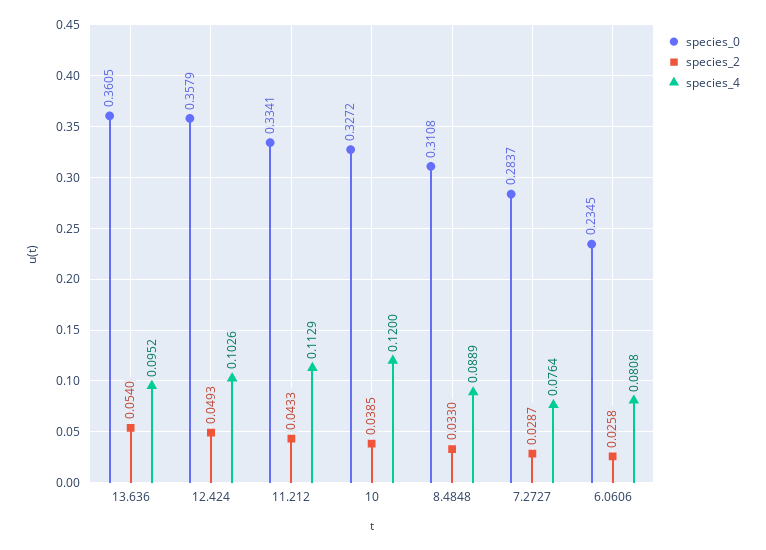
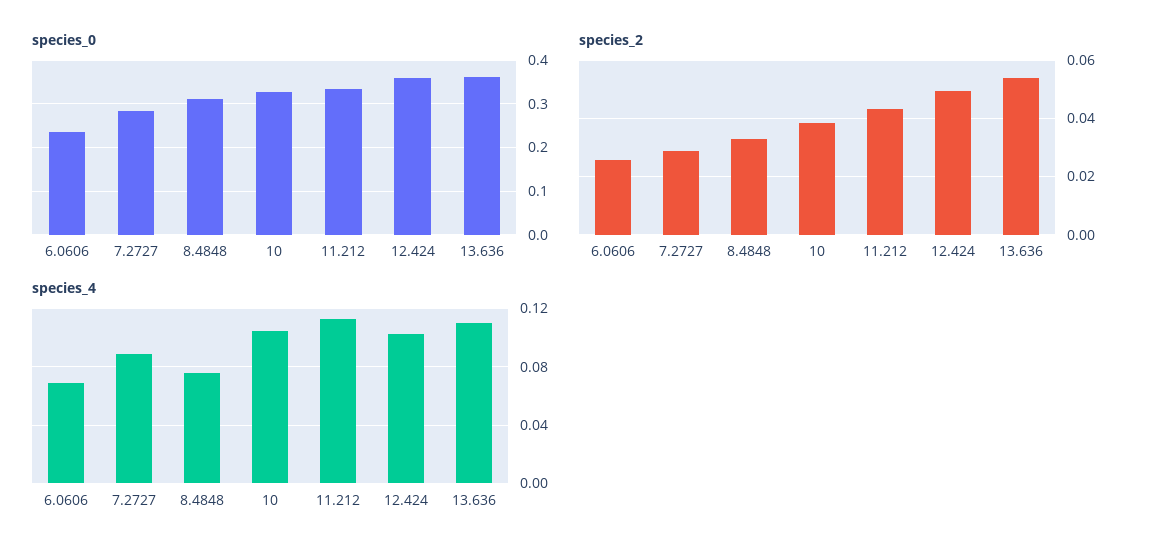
species_4, 13.636: 0.0952 -> 0.11
species_4, 10: 0.12 -> 0.105
species_4, 8.4848: 0.0889 -> 0.075
species_4, 7.2727: 0.0764 -> 0.09
species_4, 6.0606: 0.0808 -> 0.07

